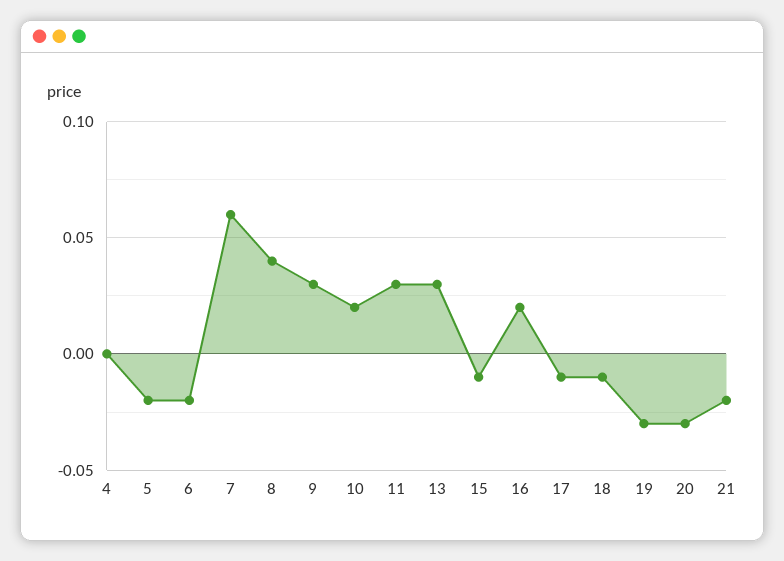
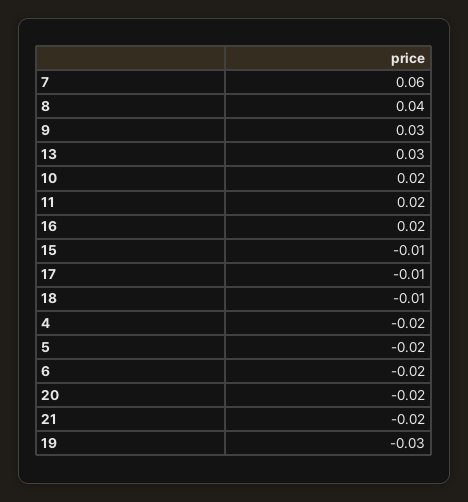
4: 0 -> -0.02
11: 0.03 -> 0.02
20: -0.03 -> -0.02

